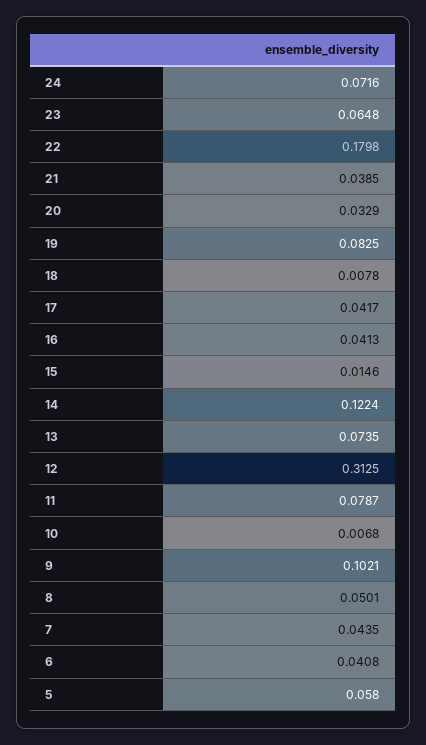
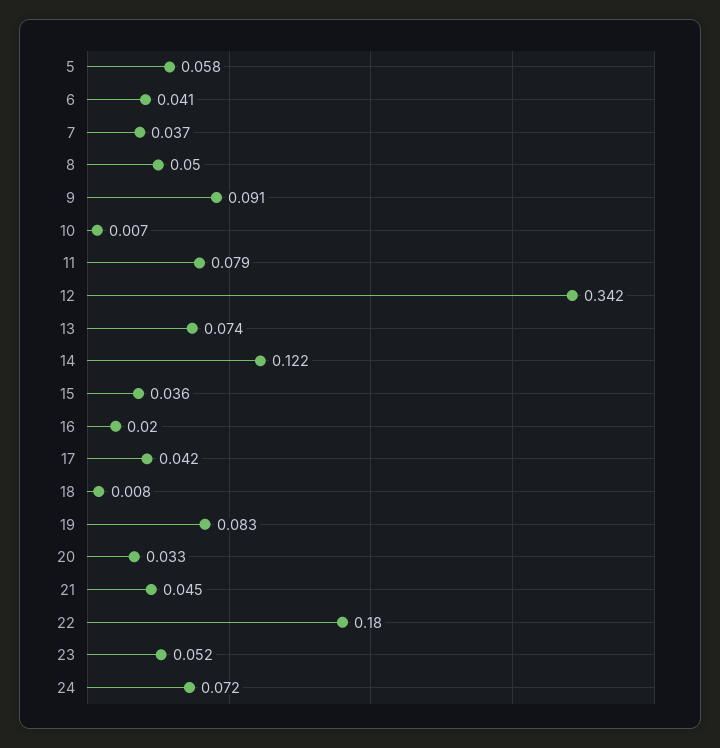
23: 0.0648 -> 0.052
21: 0.0385 -> 0.045
16: 0.0413 -> 0.02
15: 0.0146 -> 0.036
12: 0.3125 -> 0.342
9: 0.1021 -> 0.091
7: 0.0435 -> 0.037

